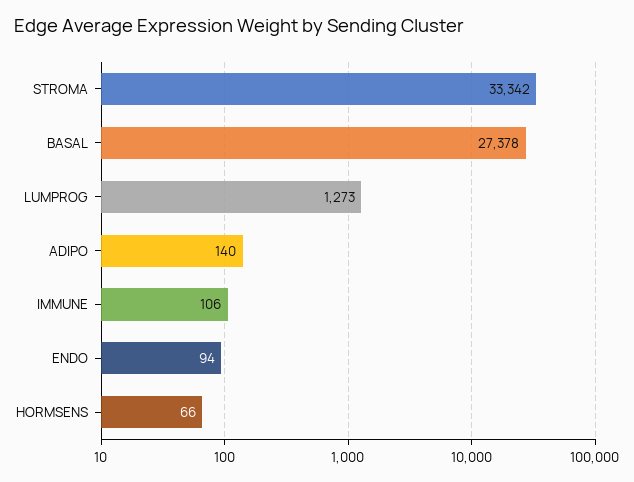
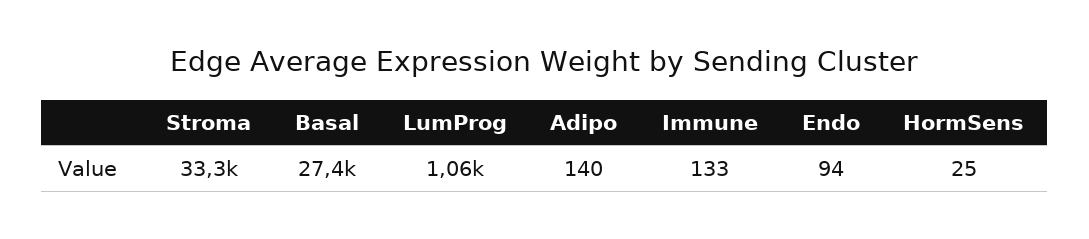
LUMPROG: 1273 -> 1060
IMMUNE: 106 -> 133
HORMSENS: 66 -> 25

